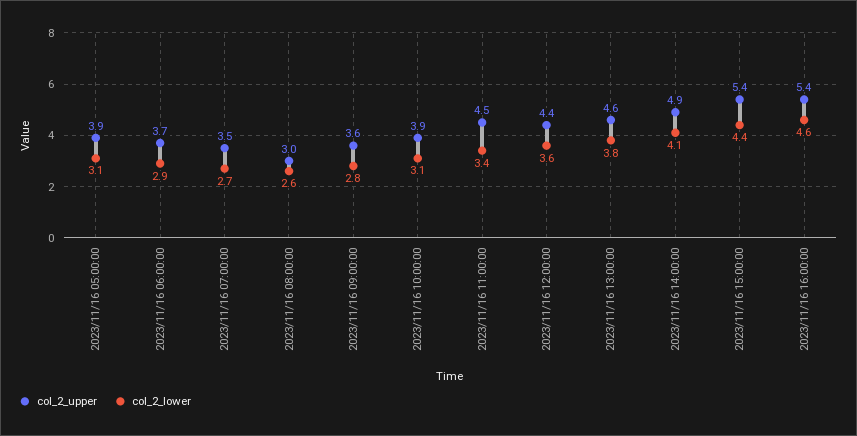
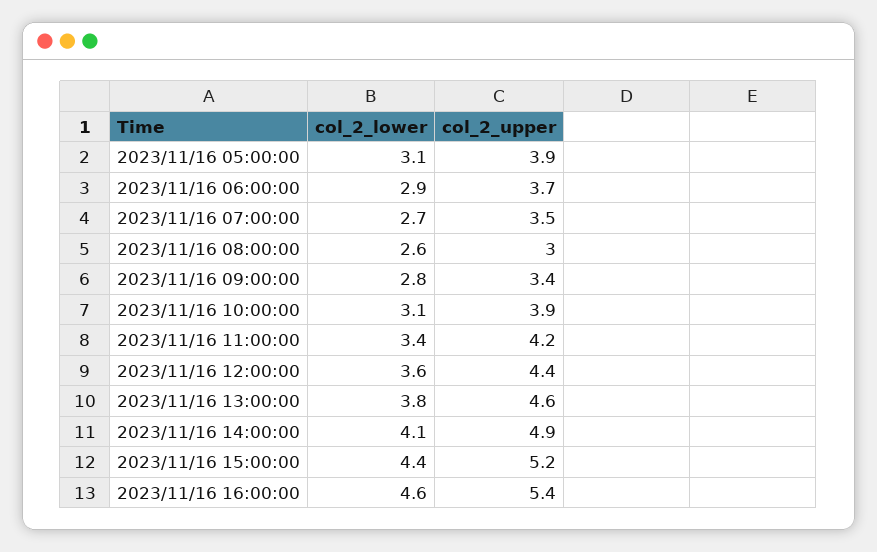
col_2_upper, 2023/11/16 09:00:00: 3.6 -> 3.4
col_2_upper, 2023/11/16 11:00:00: 4.5 -> 4.2
col_2_upper, 2023/11/16 15:00:00: 5.4 -> 5.2

